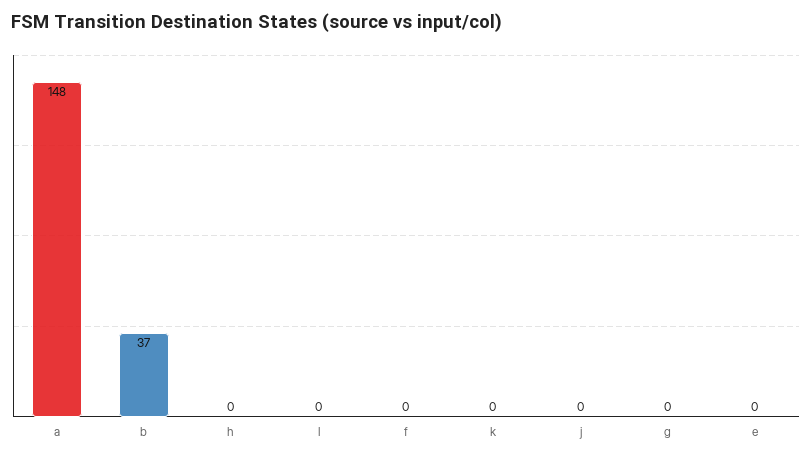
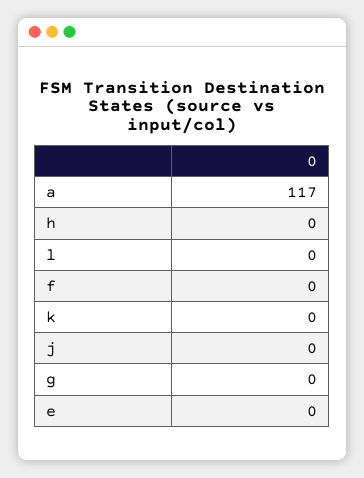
a: 148 -> 117
b: 37 -> none

